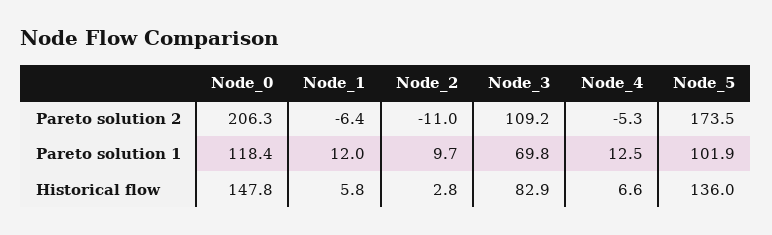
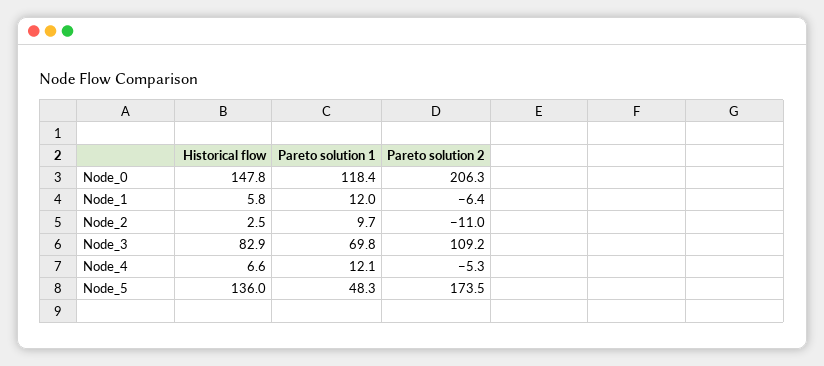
Node_4, Pareto solution 1: 12.5 -> 12.1
Node_5, Pareto solution 1: 101.9 -> 48.3
Node_2, Historical flow: 2.8 -> 2.5

